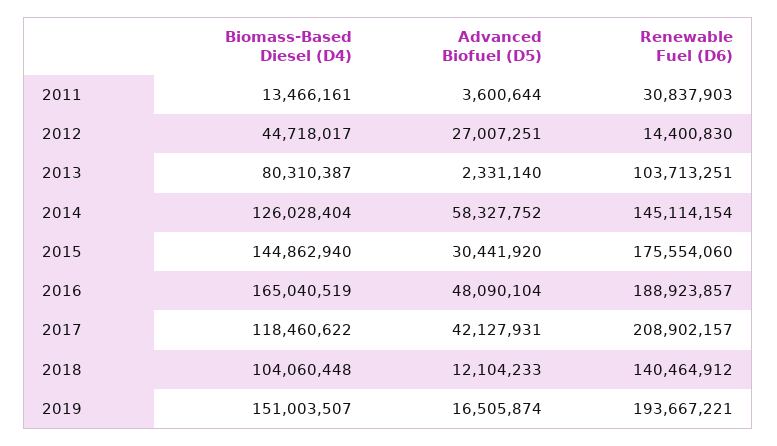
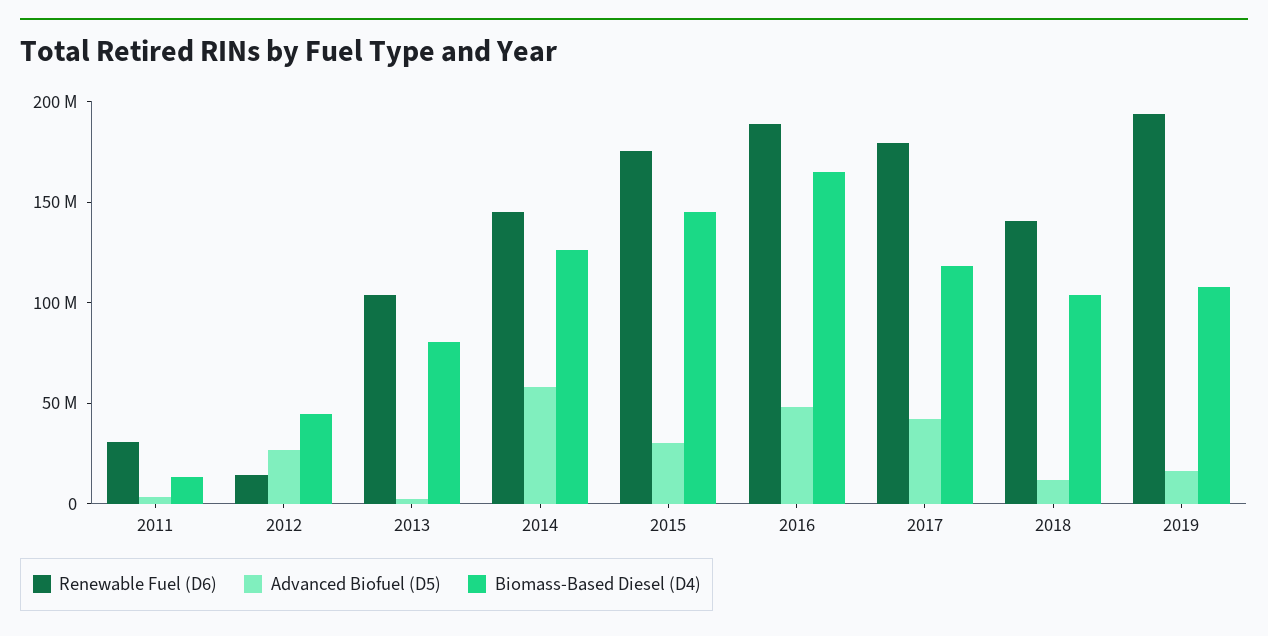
Renewable Fuel (D6), 2017: 208902157 -> 180000000
Biomass-Based Diesel (D4), 2019: 151003507 -> 110000000

